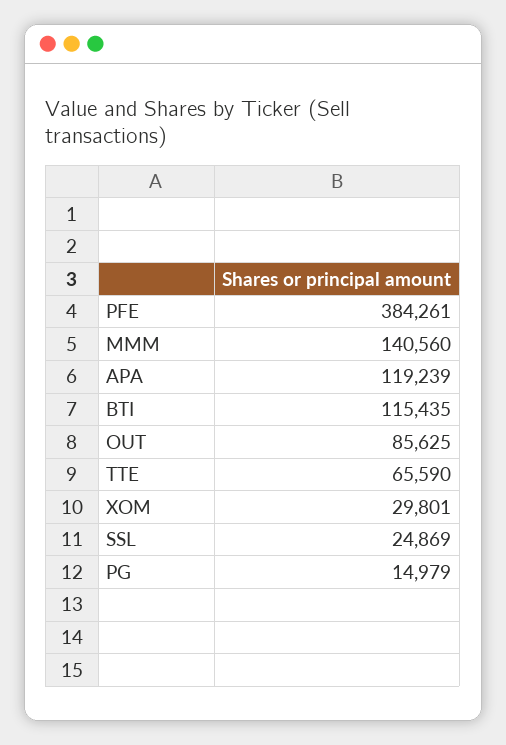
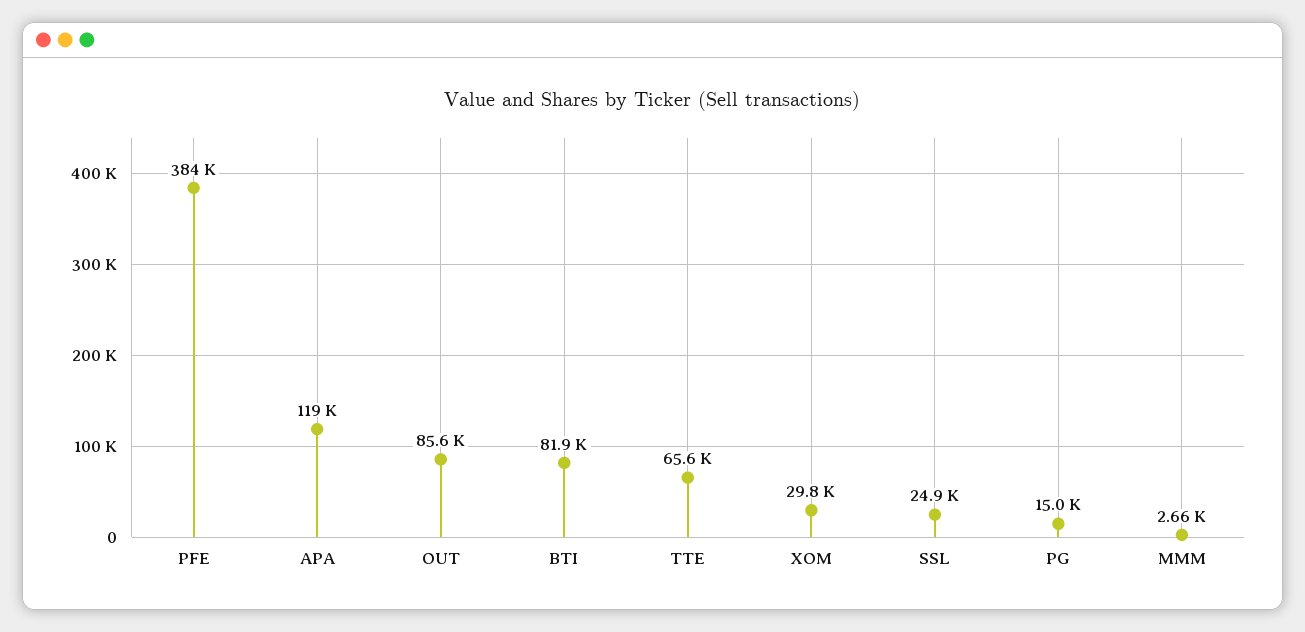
MMM: 140560 -> 2660
BTI: 115435 -> 81900

